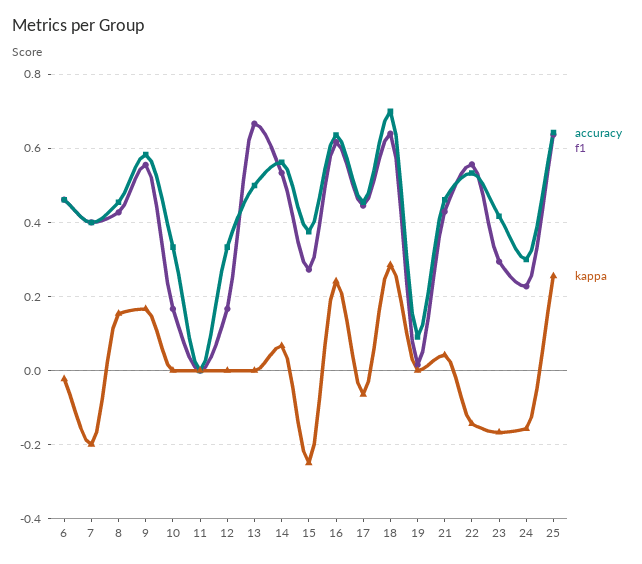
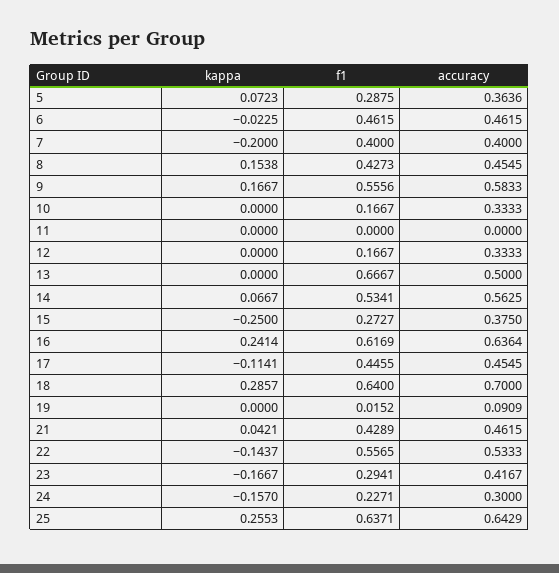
kappa, 17: -0.06 -> -0.1141
kappa, 5: none -> 0.0723
f1, 5: none -> 0.2875
accuracy, 5: none -> 0.3636

